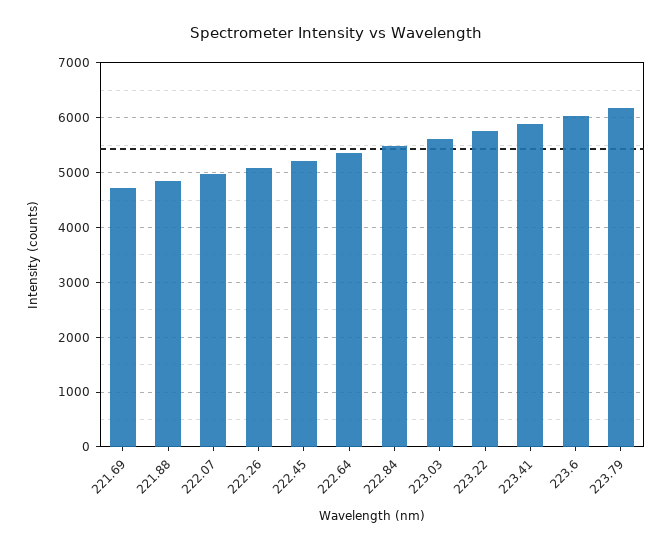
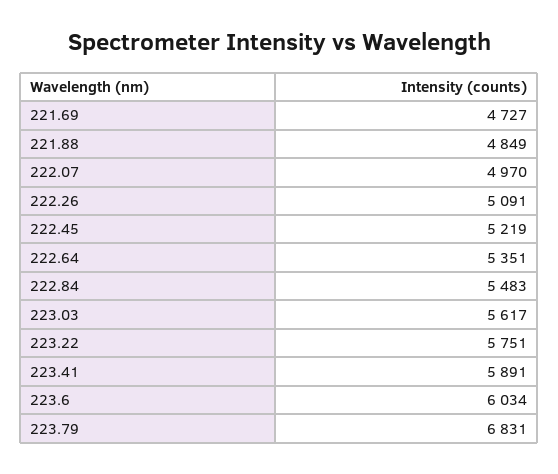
223.79: 6200 -> 6831

